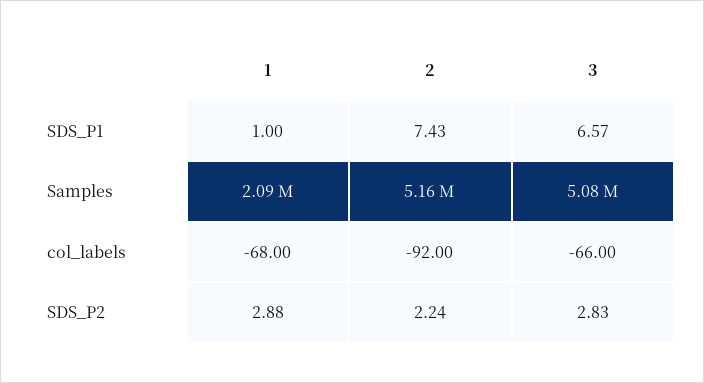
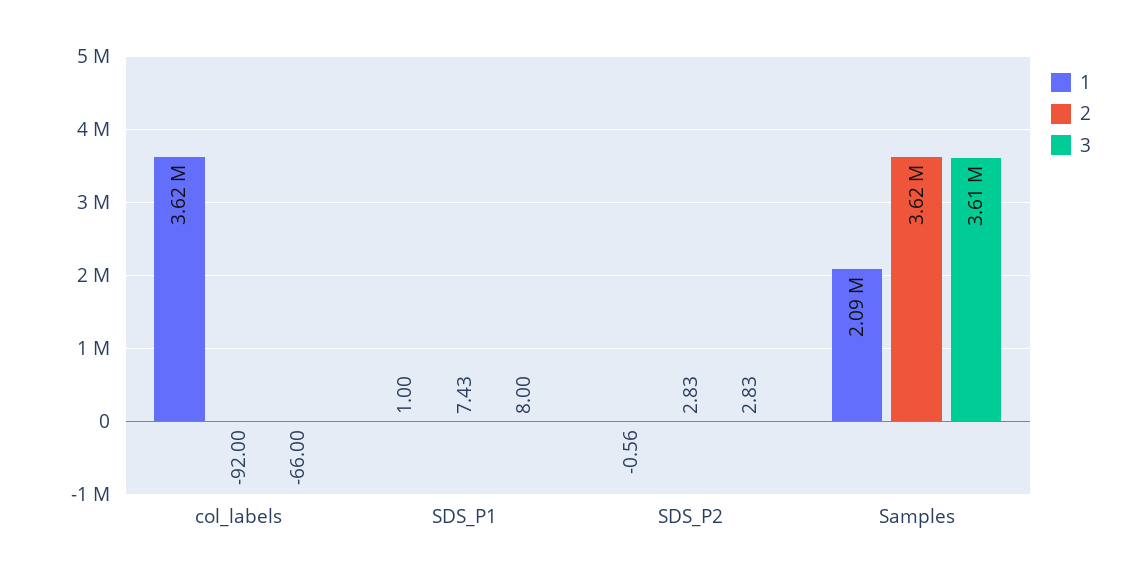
3, SDS_P1: 6.57 -> 8
2, Samples: 5160000 -> 3620000
3, Samples: 5080000 -> 3610000
1, col_labels: -68 -> 3620000
1, SDS_P2: 2.88 -> -0.56
2, SDS_P2: 2.24 -> 2.83

